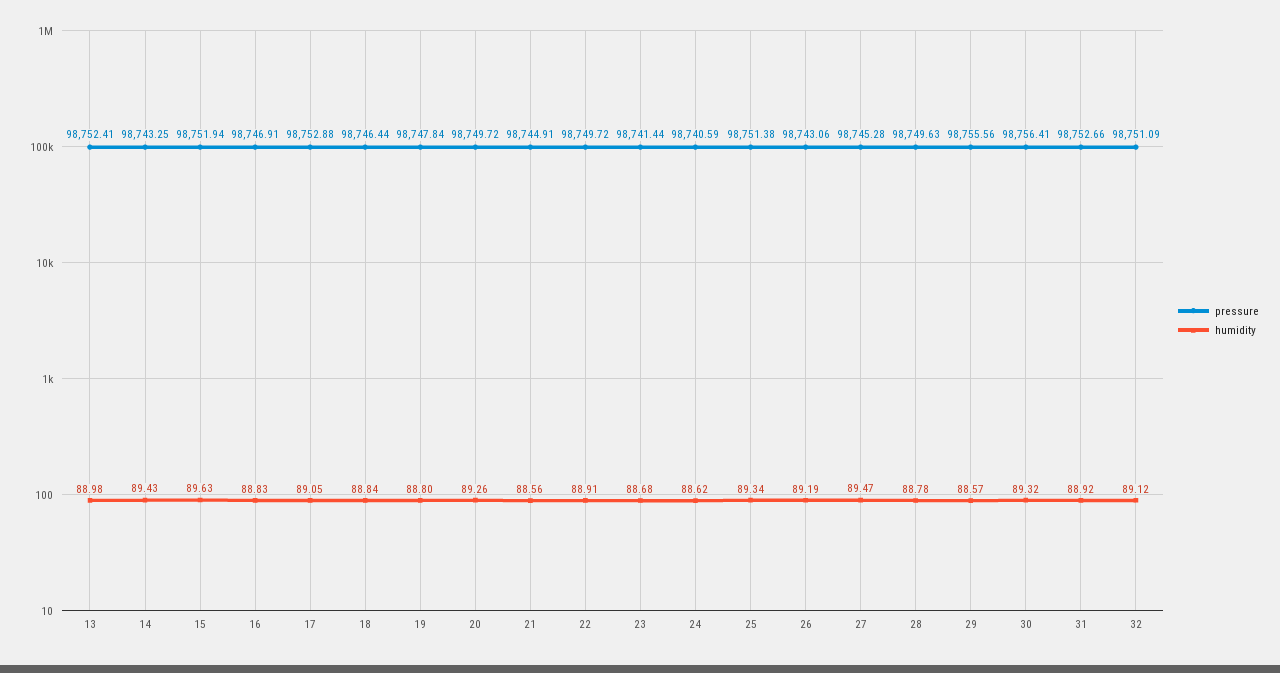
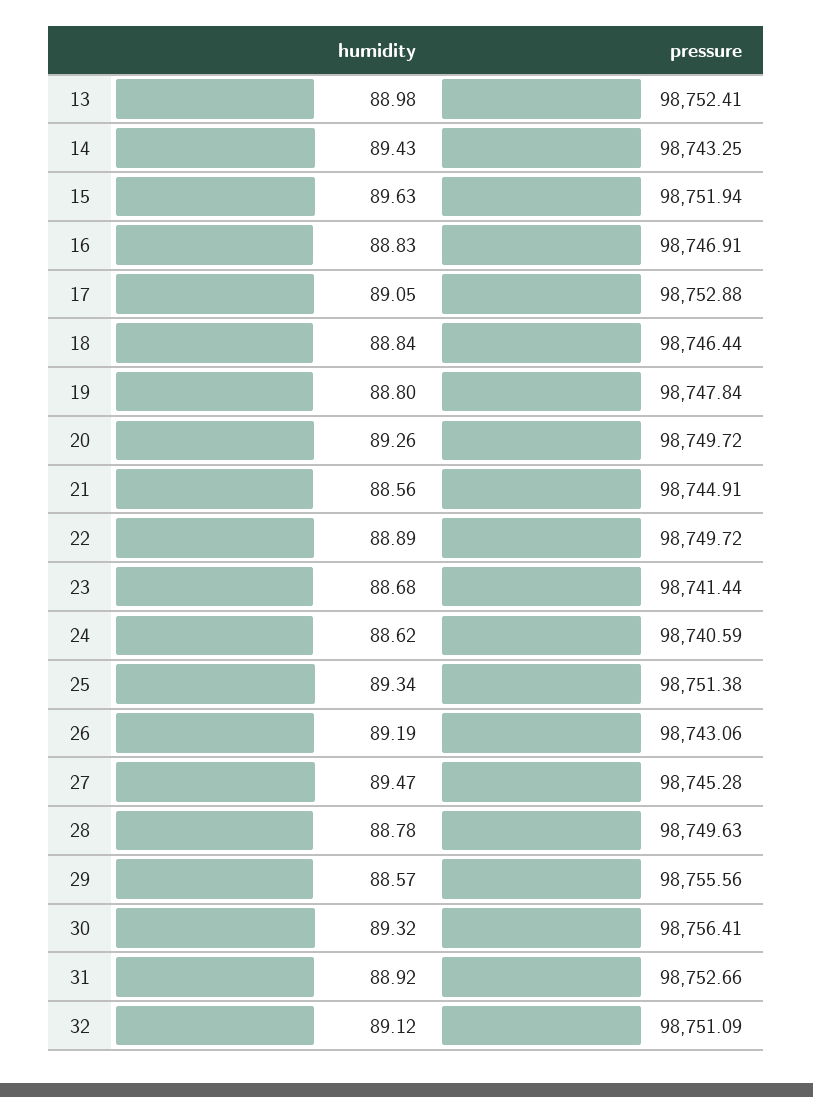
humidity, 22: 88.91 -> 88.89

